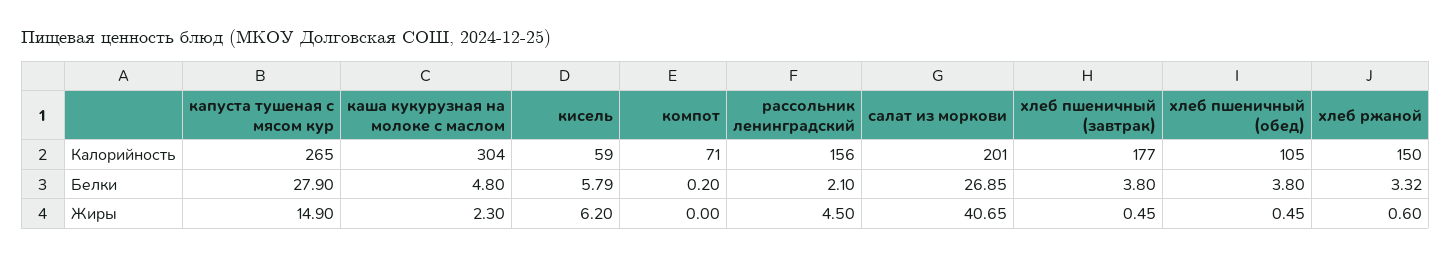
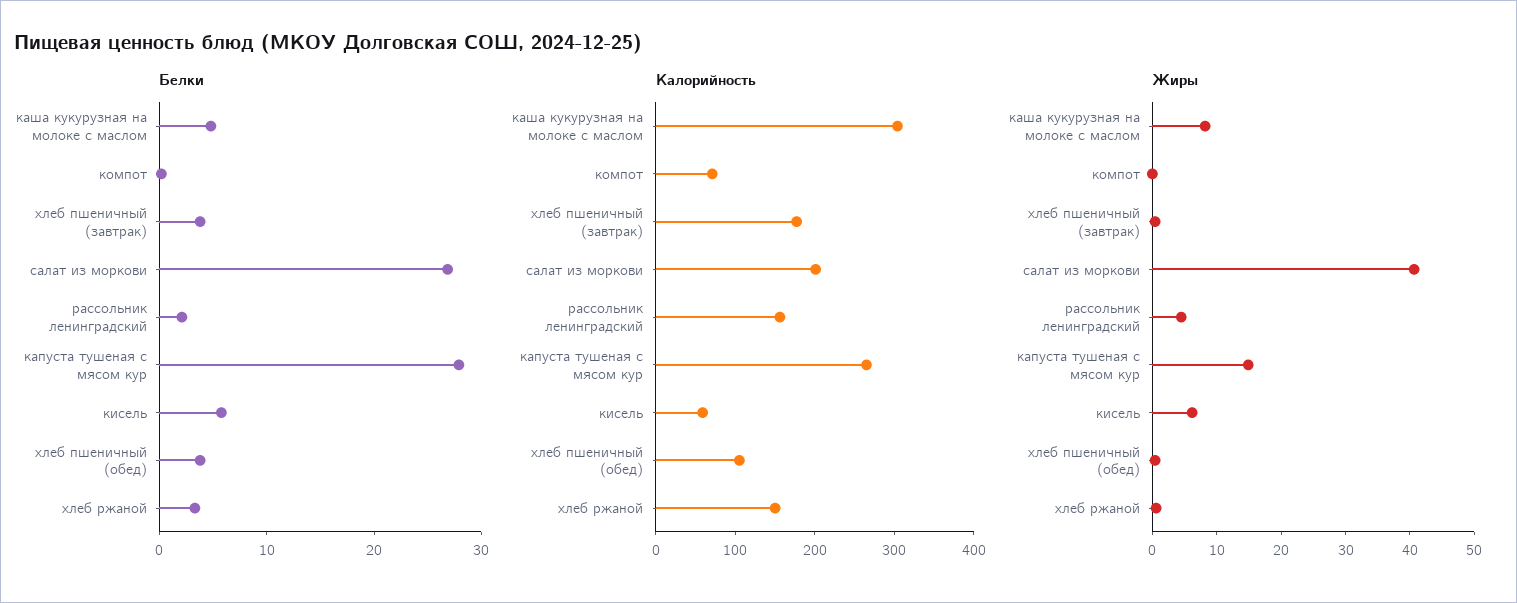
Жиры, каша кукурузная на молоке с маслом: 2.3 -> 8

